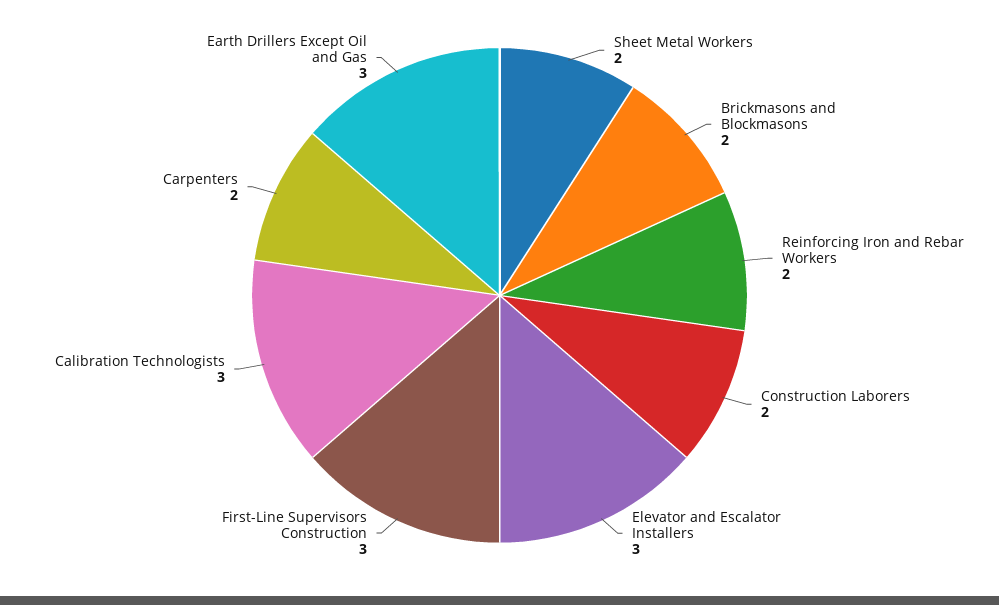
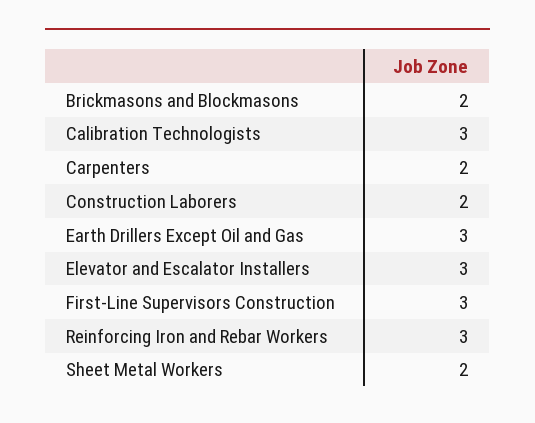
Reinforcing Iron and Rebar Workers: 2 -> 3

